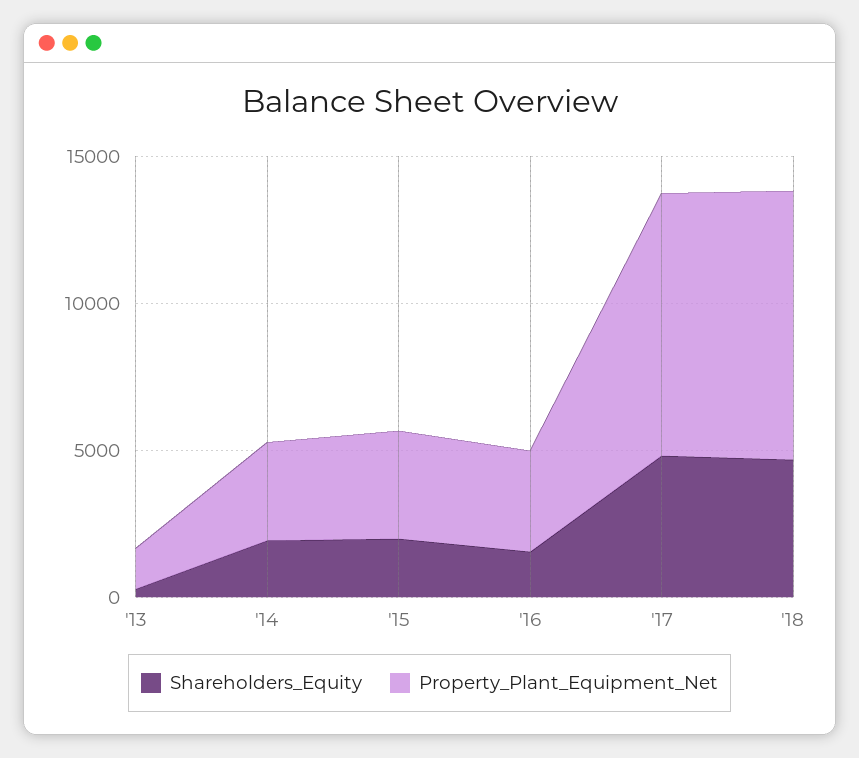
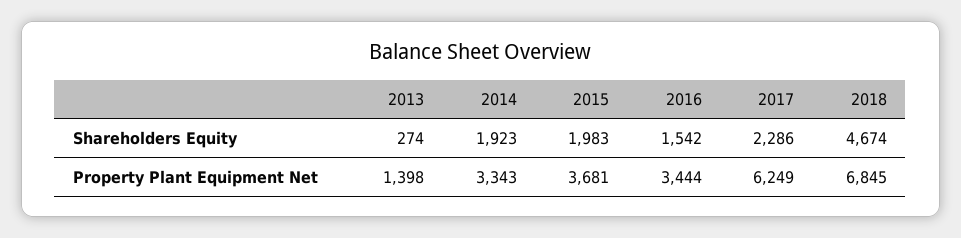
Shareholders_Equity, '17: 5000 -> 2286
Property_Plant_Equipment_Net, '17: 9000 -> 6249
Property_Plant_Equipment_Net, '18: 9000 -> 6845

